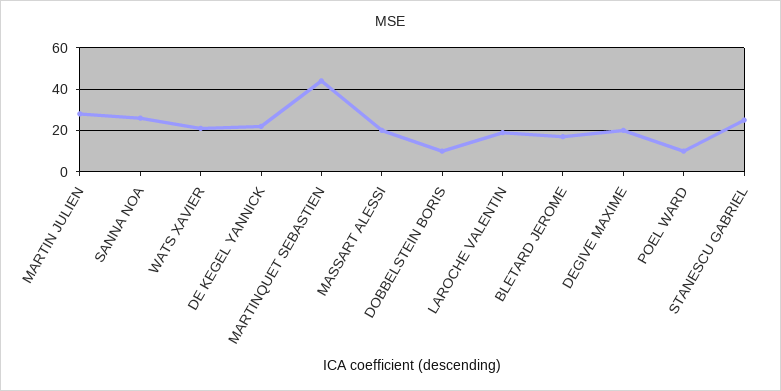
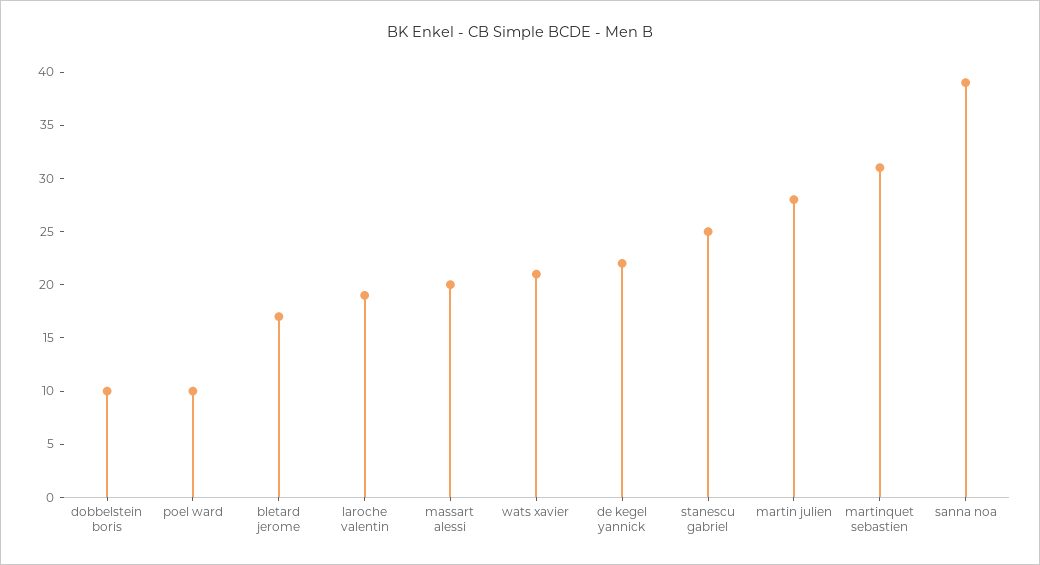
SANNA NOA: 25 -> 39
MARTINQUET SEBASTIEN: 45 -> 31
DEGIVE MAXIME: 20 -> none

